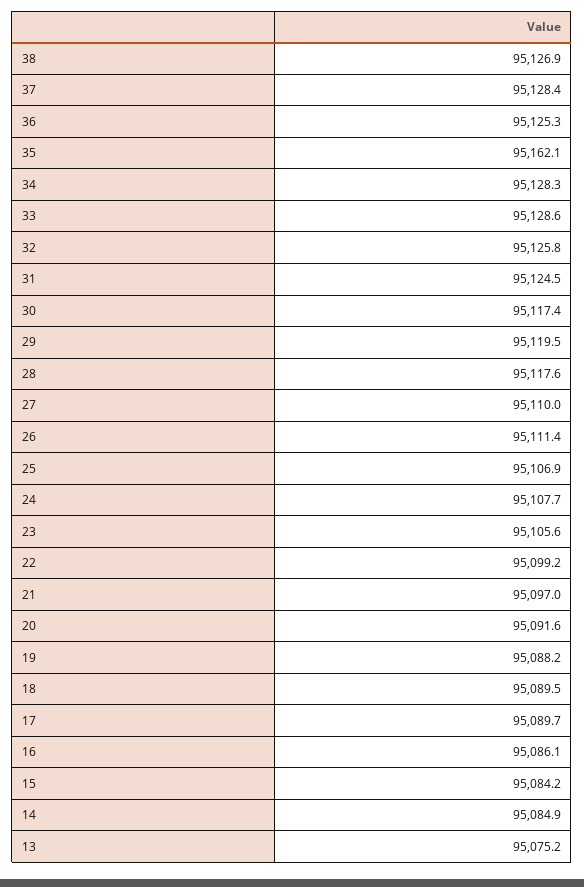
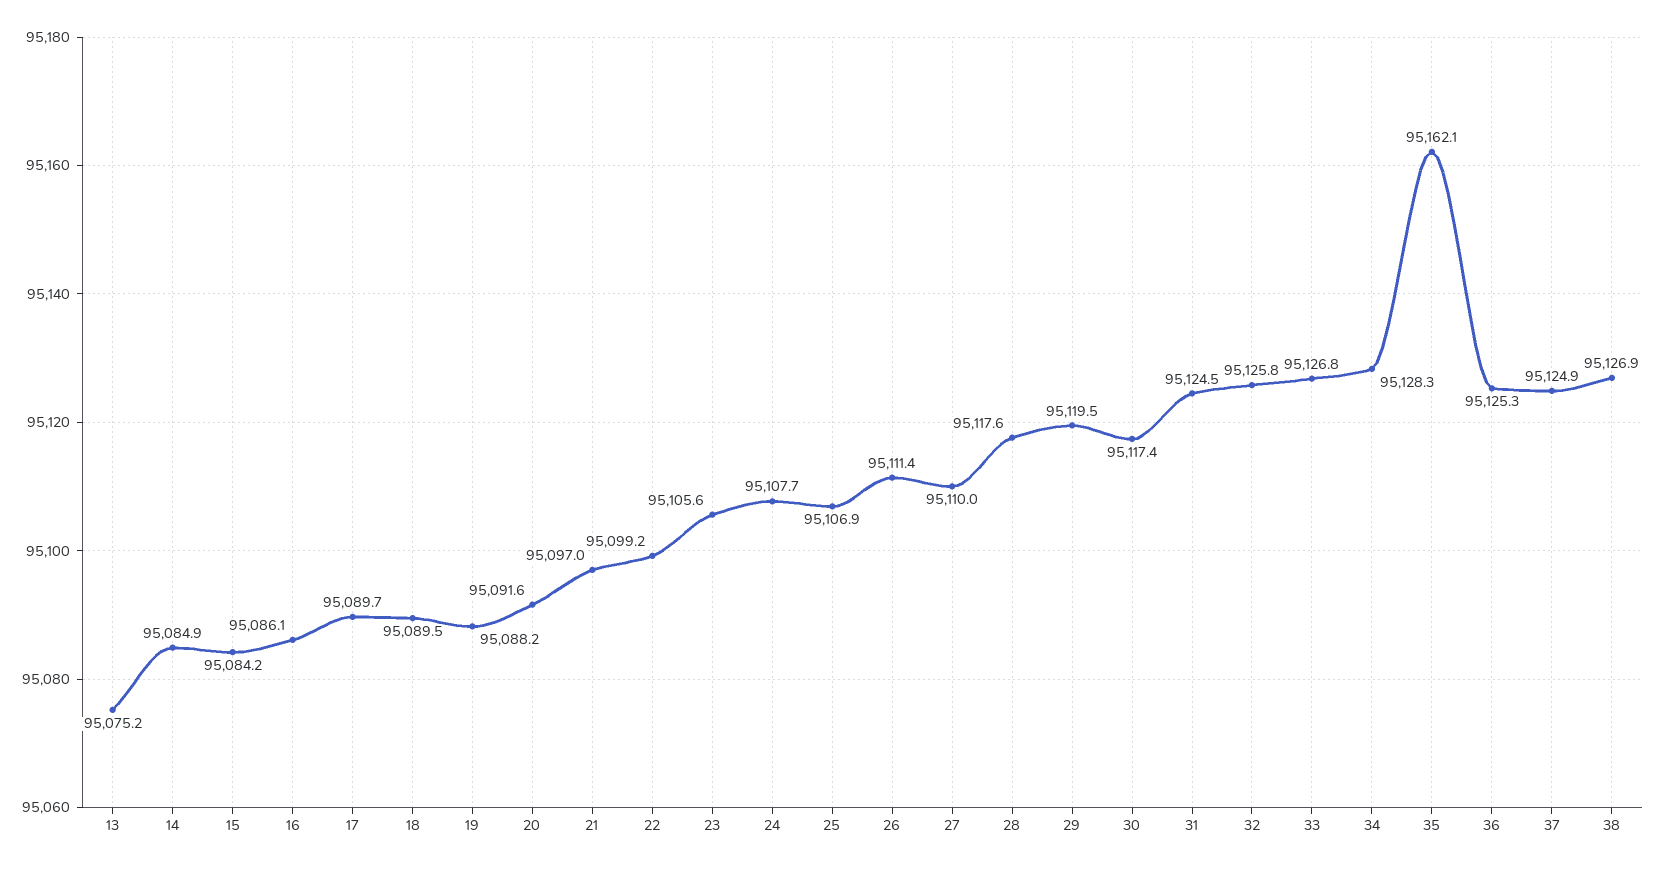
37: 95128.4 -> 95124.9
33: 95128.6 -> 95126.8

